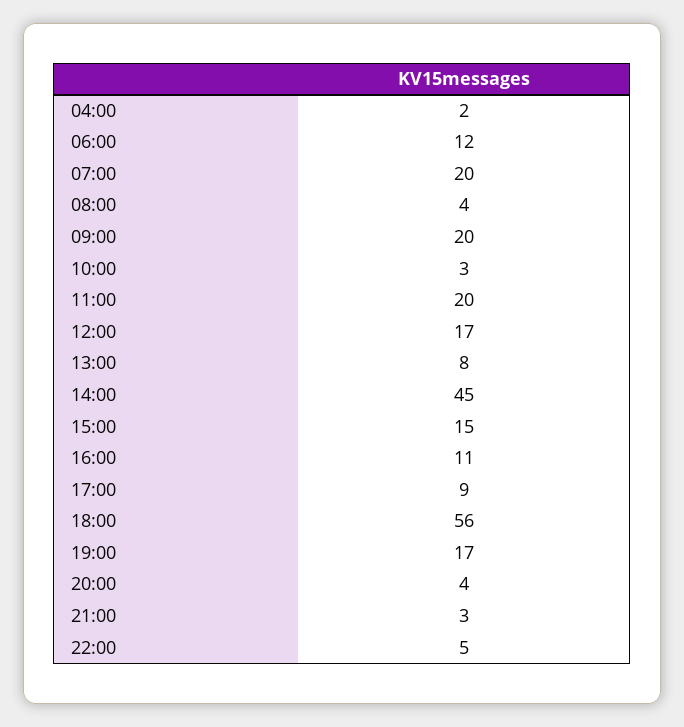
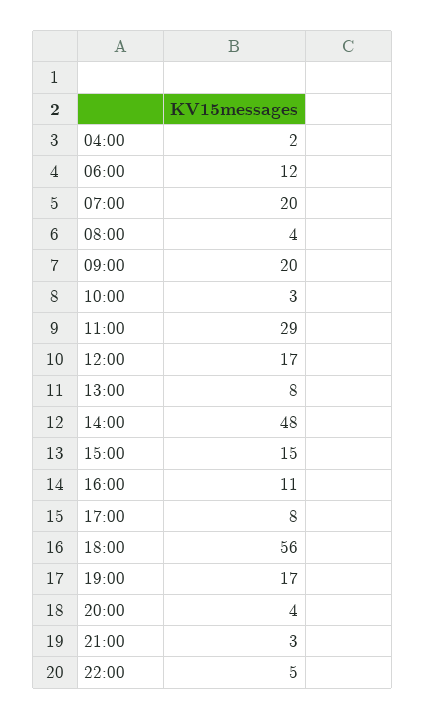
11:00: 20 -> 29
14:00: 45 -> 48
17:00: 9 -> 8

